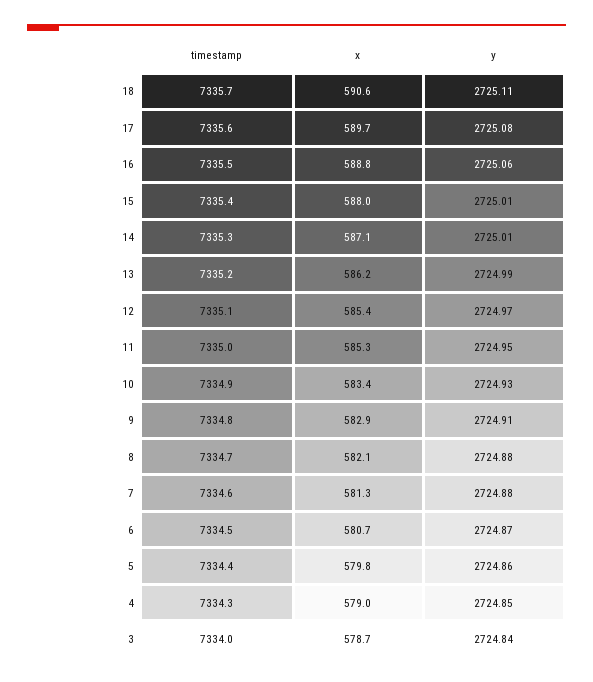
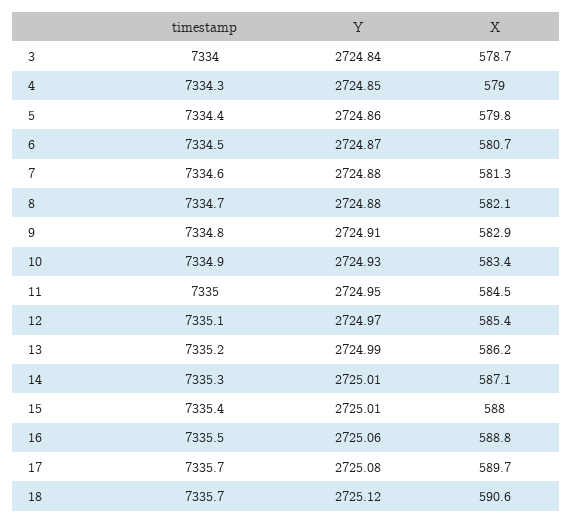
y, 18: 2725.11 -> 2725.12
timestamp, 17: 7335.6 -> 7335.7
x, 11: 585.3 -> 584.5

